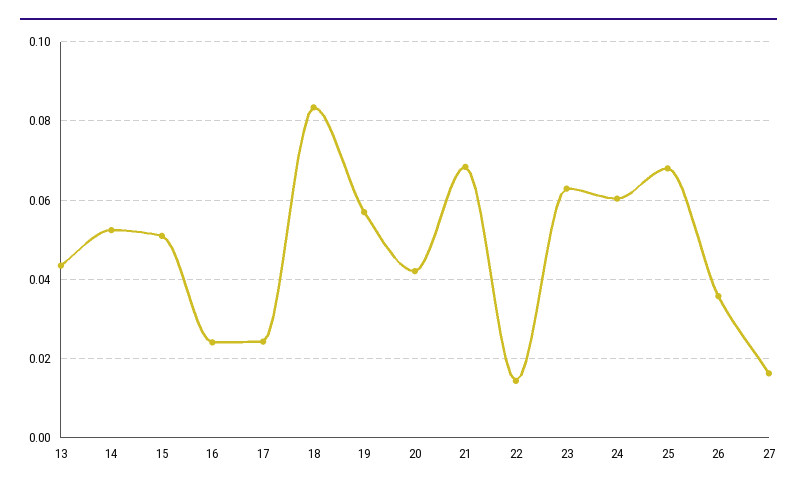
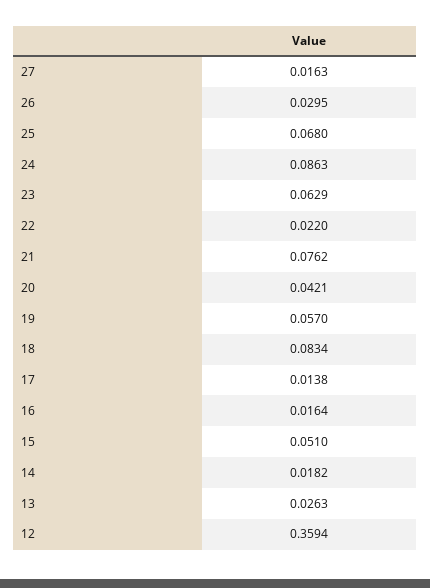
13: 0.044 -> 0.0263
14: 0.052 -> 0.0182
16: 0.024 -> 0.0164
17: 0.024 -> 0.0138
21: 0.068 -> 0.0762
22: 0.014 -> 0.022
24: 0.06 -> 0.0863
26: 0.036 -> 0.0295
12: none -> 0.3594

